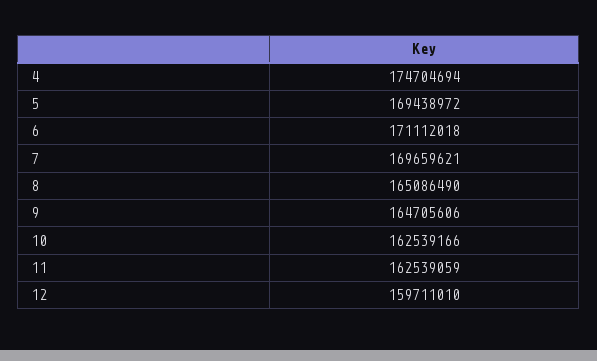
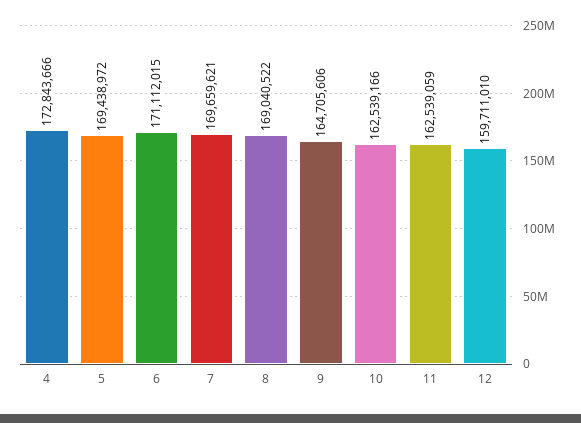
4: 174704694 -> 172843666
6: 171112018 -> 171112015
8: 165086490 -> 169040522

